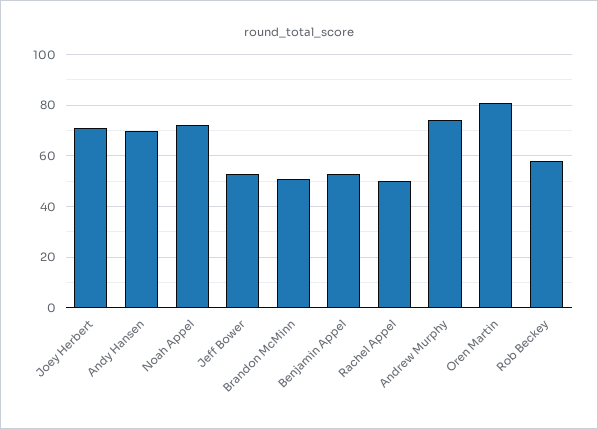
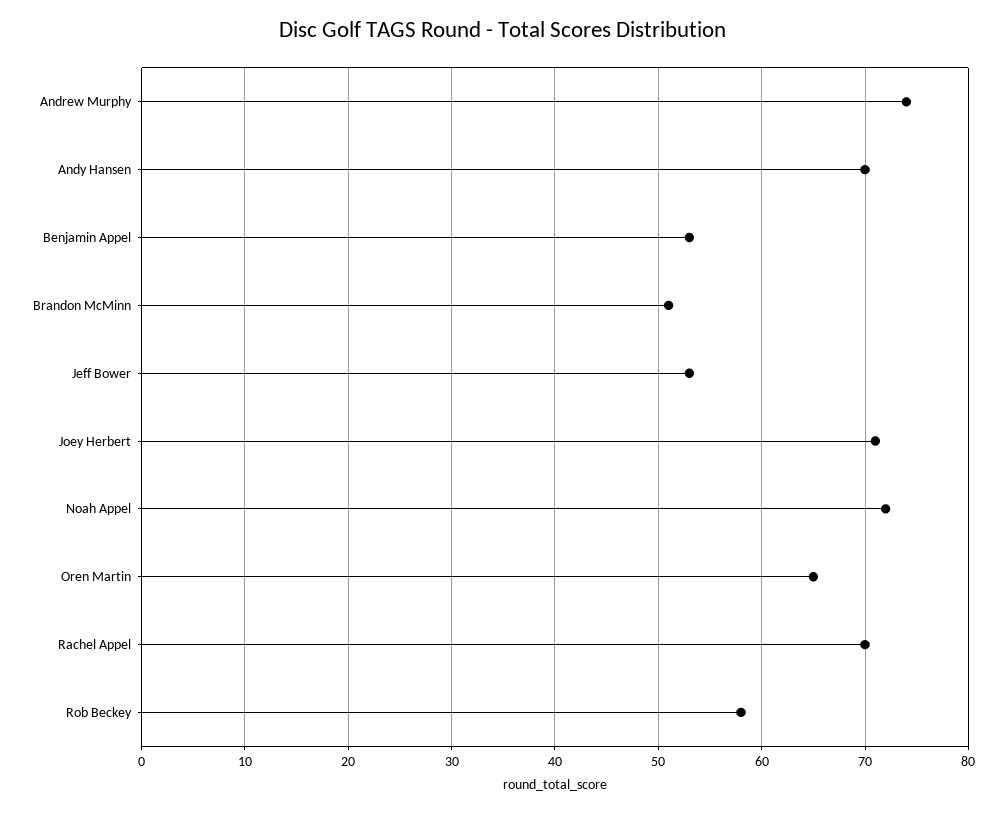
Rachel Appel: 50 -> 70
Oren Martin: 80 -> 65

